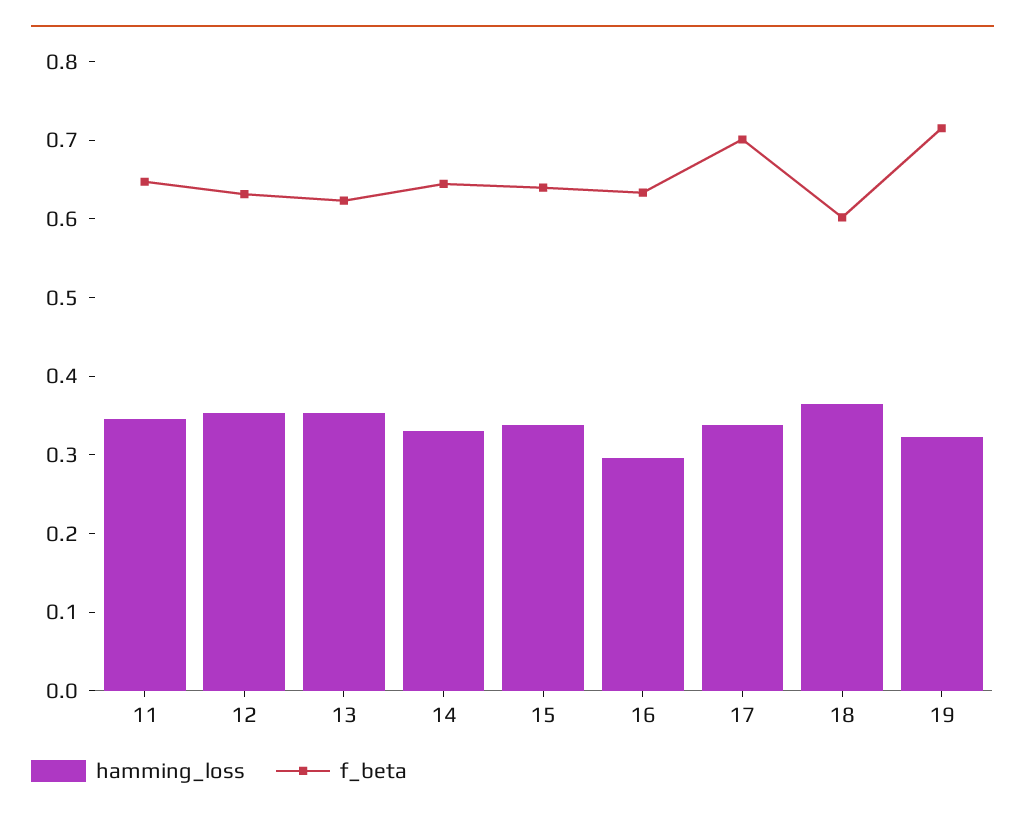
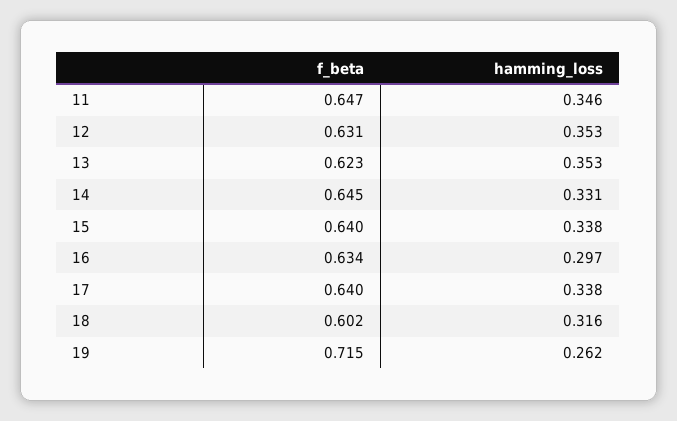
f_beta, 17: 0.7 -> 0.64
hamming_loss, 18: 0.36 -> 0.316
hamming_loss, 19: 0.32 -> 0.262

